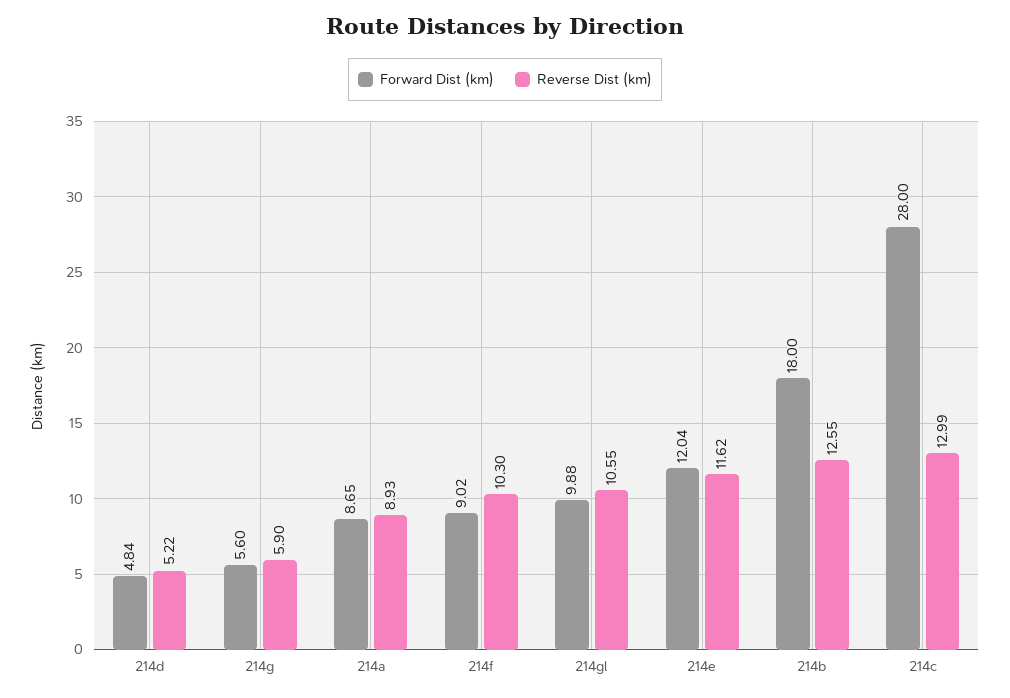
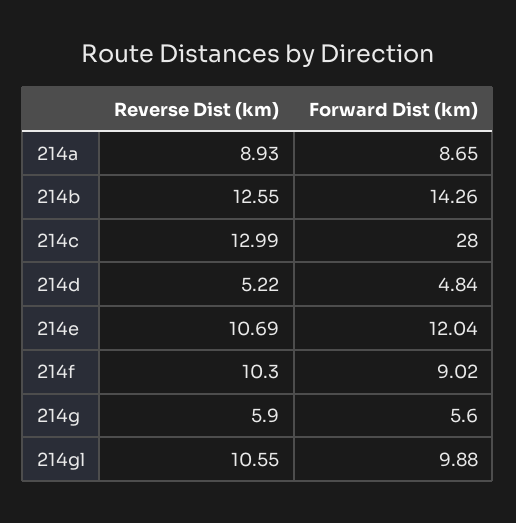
Reverse Dist (km), 214e: 11.62 -> 10.69
Forward Dist (km), 214b: 18 -> 14.26

